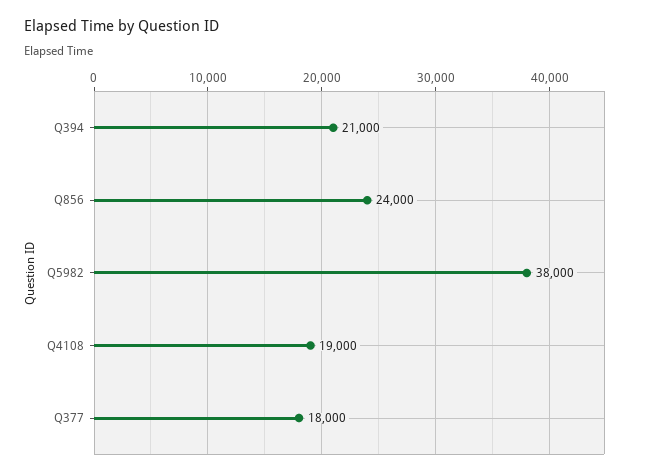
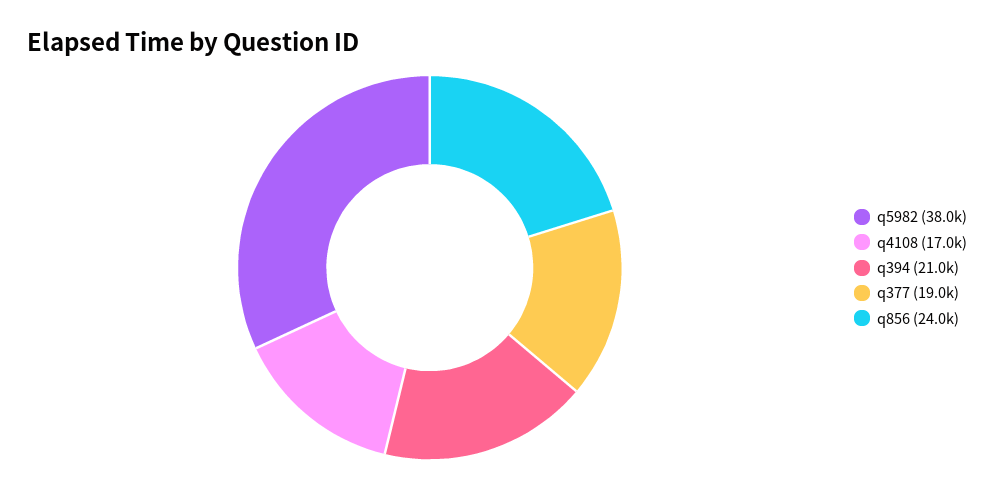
Q4108: 19000 -> 17000
Q377: 18000 -> 19000

